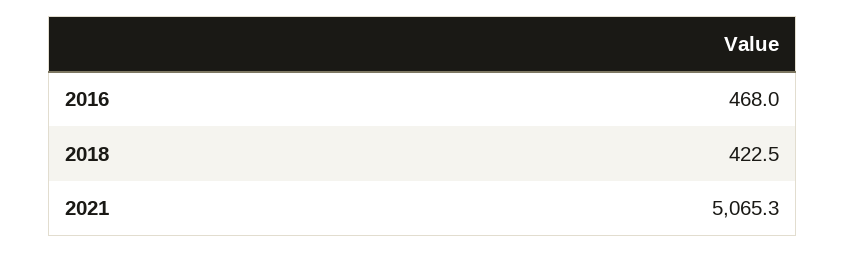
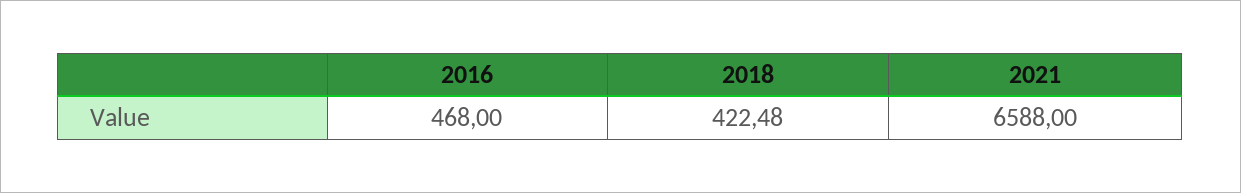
2021: 5065.3 -> 6588

